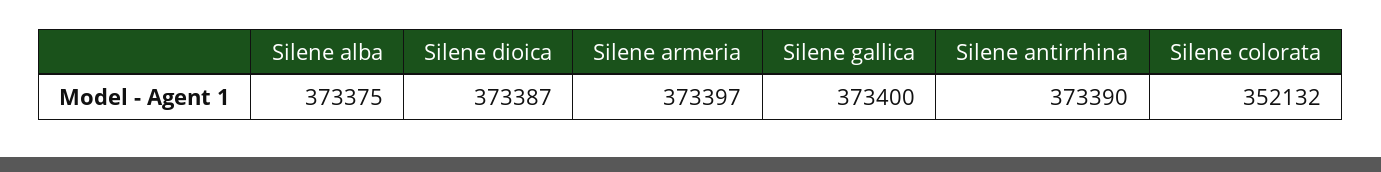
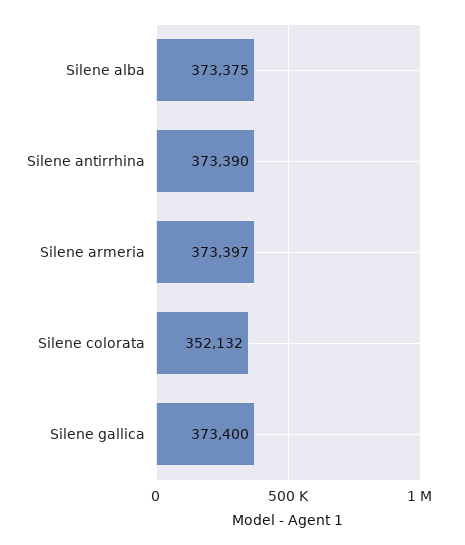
Silene dioica: 373387 -> none

